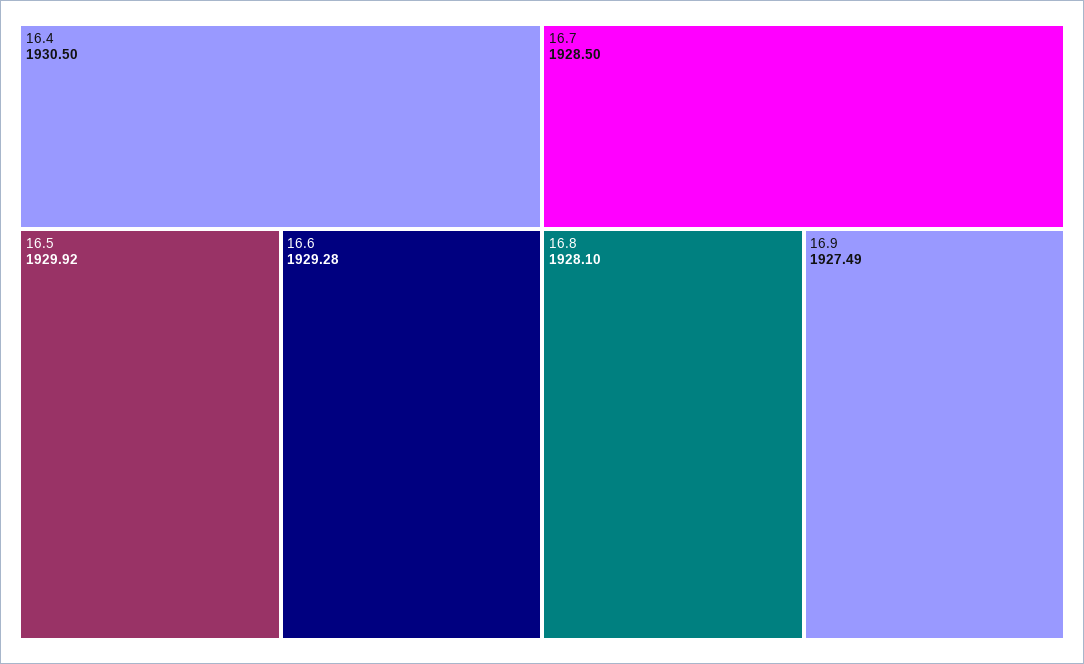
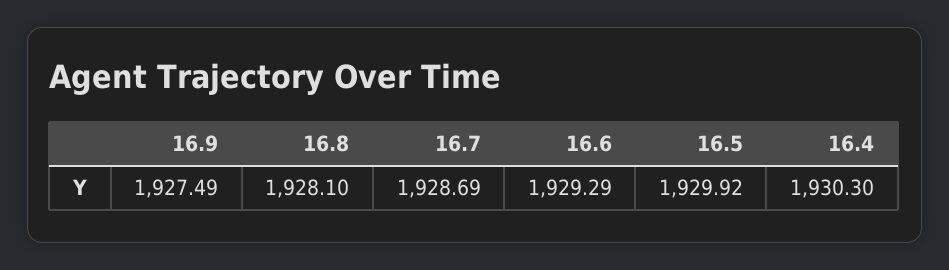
16.4: 1930.5 -> 1930.3
16.6: 1929.28 -> 1929.29
16.7: 1928.5 -> 1928.69

